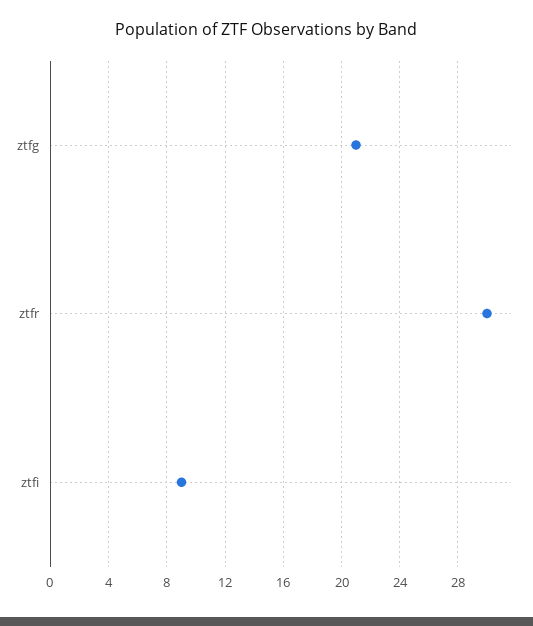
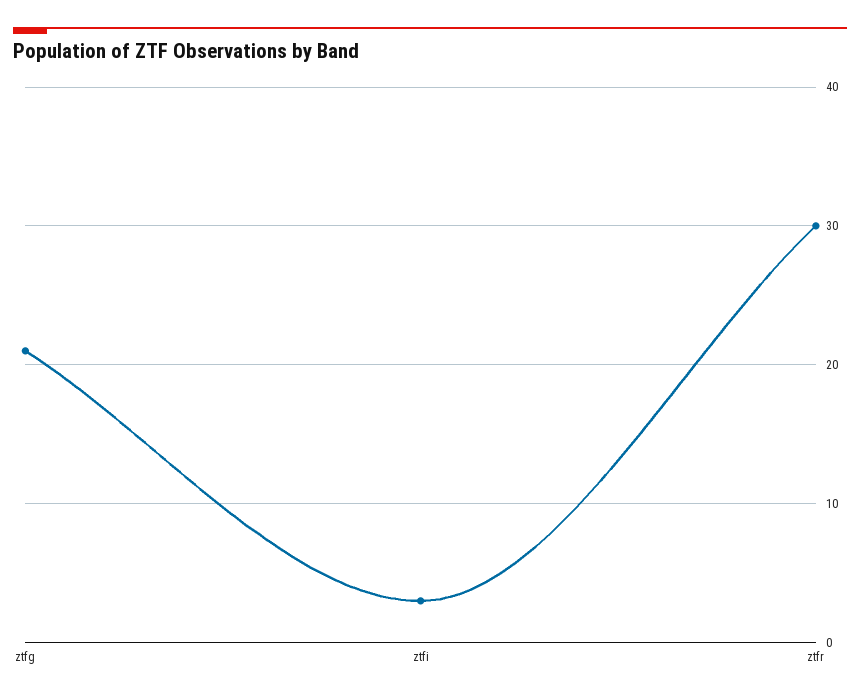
ztfi: 9 -> 3

